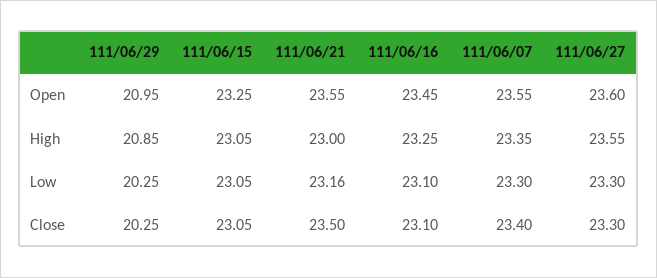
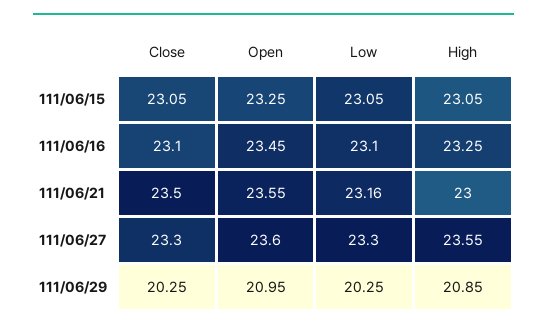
111/06/07, Open: 23.55 -> none
111/06/07, High: 23.35 -> none
111/06/07, Low: 23.3 -> none
111/06/07, Close: 23.4 -> none

